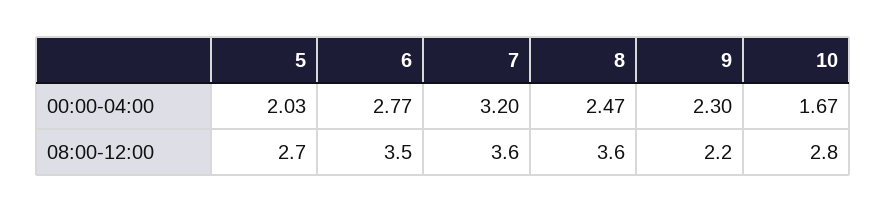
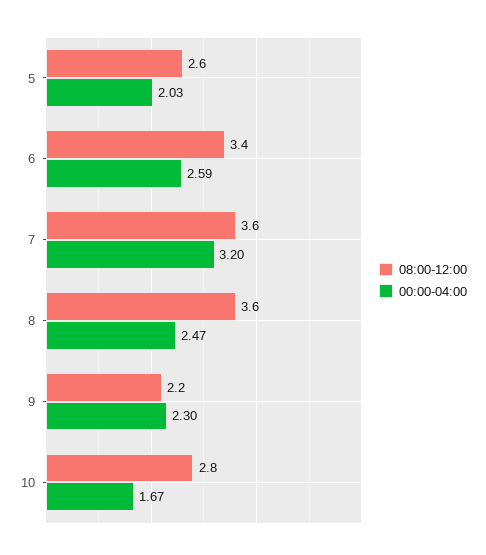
00:00-04:00, 6: 2.77 -> 2.59
08:00-12:00, 5: 2.7 -> 2.6
08:00-12:00, 6: 3.5 -> 3.4

